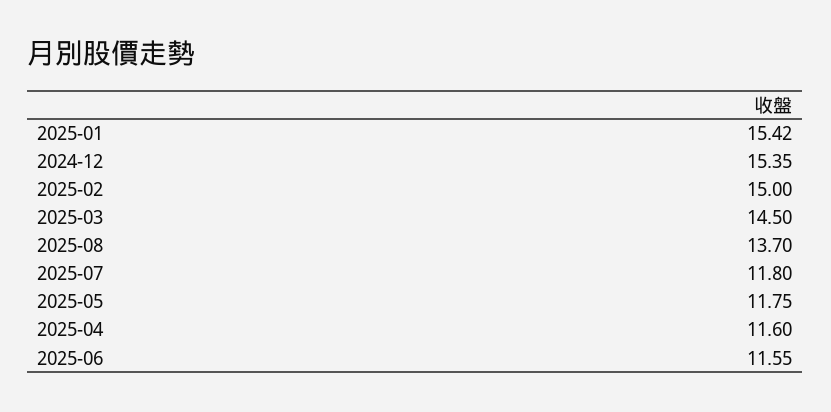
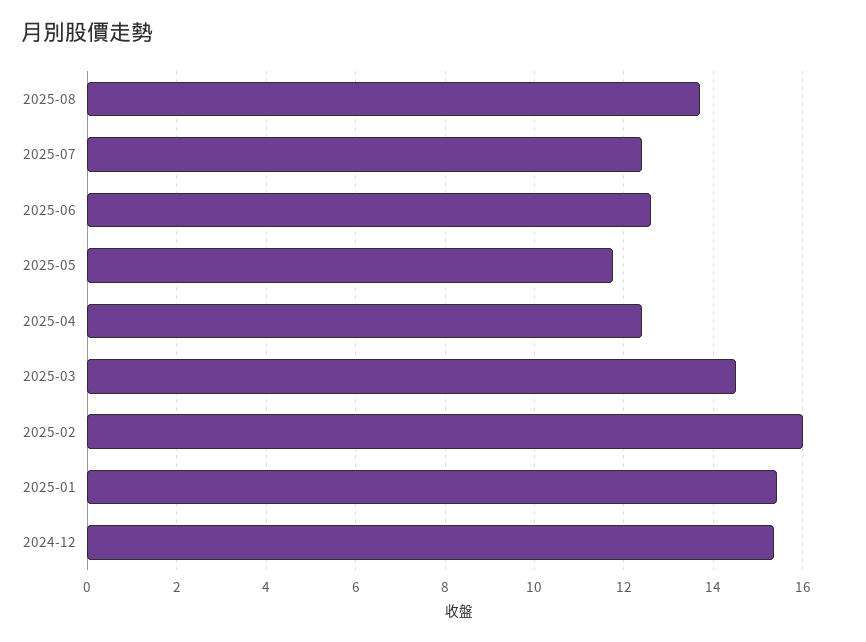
2025-02: 15 -> 16
2025-07: 11.8 -> 12.4
2025-04: 11.6 -> 12.4
2025-06: 11.55 -> 12.6

